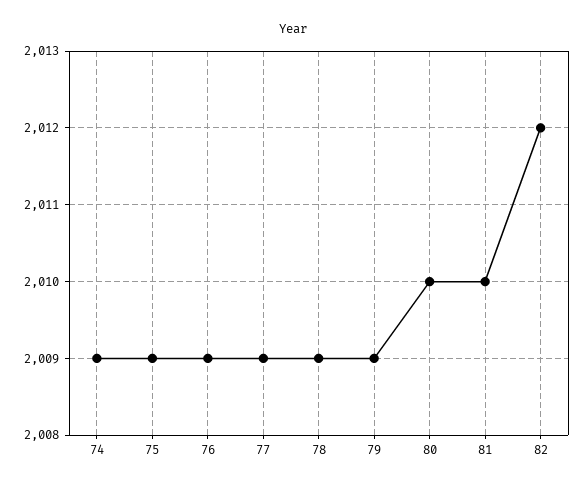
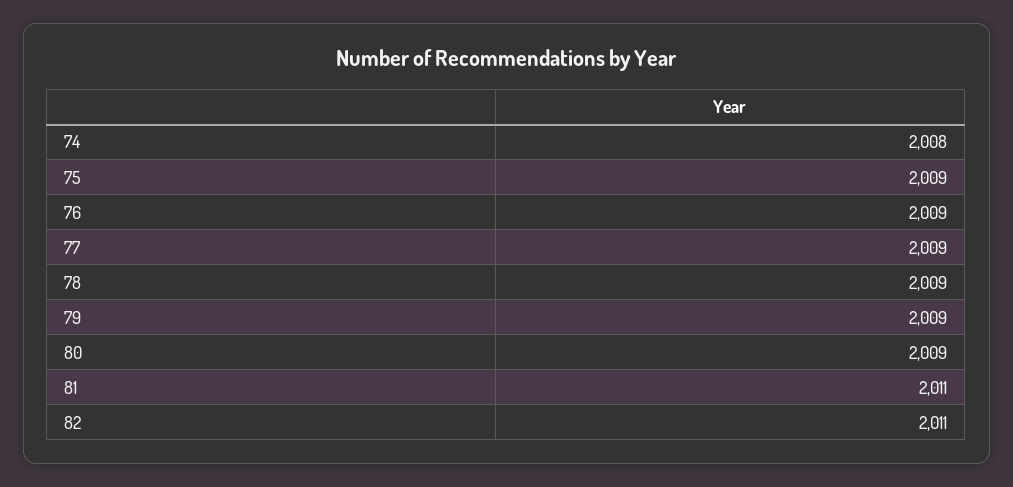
74: 2009 -> 2008
80: 2010 -> 2009
81: 2010 -> 2011
82: 2012 -> 2011

